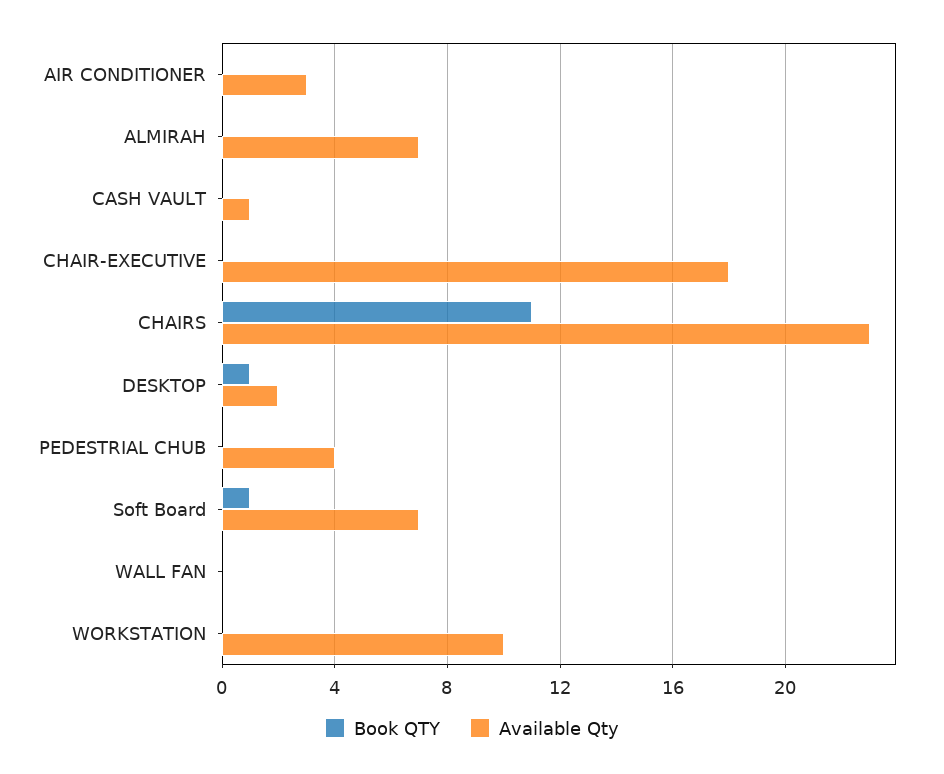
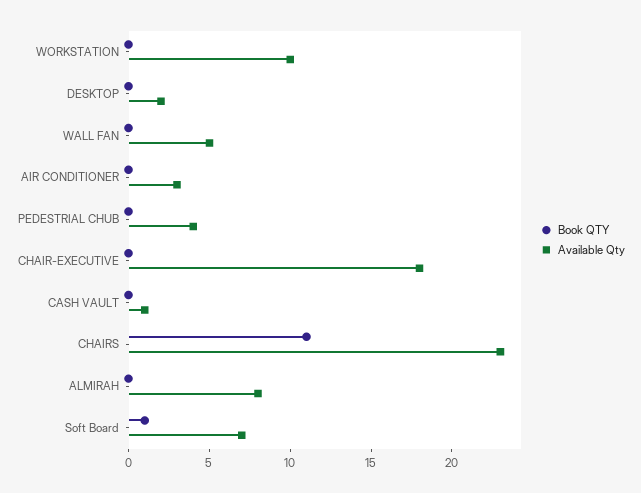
Available Qty, ALMIRAH: 7 -> 8
Book QTY, DESKTOP: 1 -> 0
Available Qty, WALL FAN: 0 -> 5

